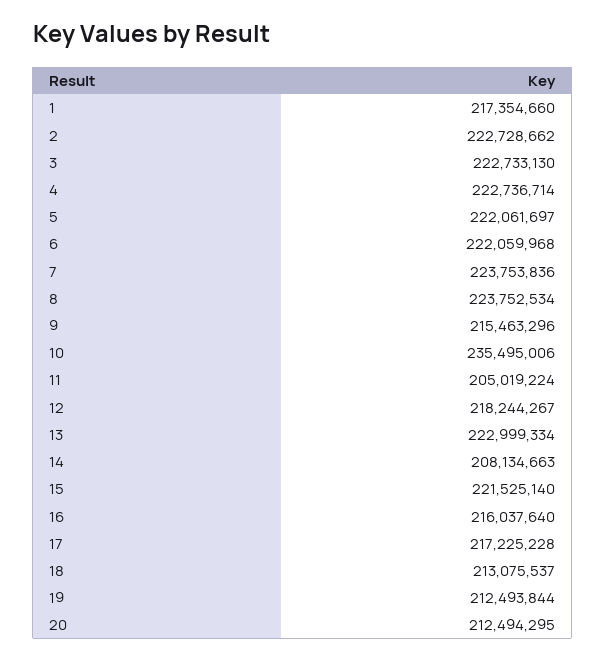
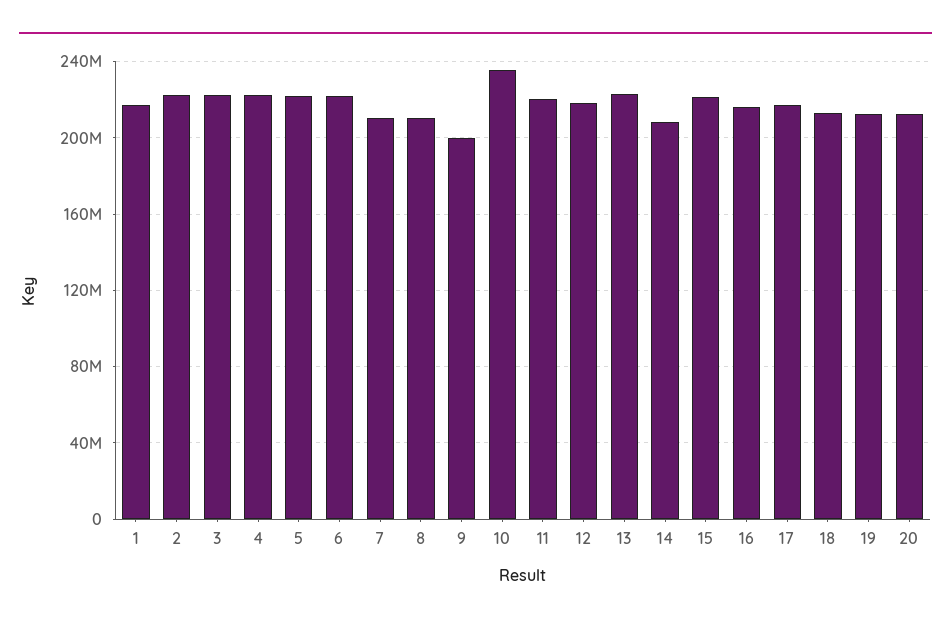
7: 223753836 -> 210000000
8: 223752534 -> 210000000
9: 215463296 -> 200000000
11: 205019224 -> 220000000

